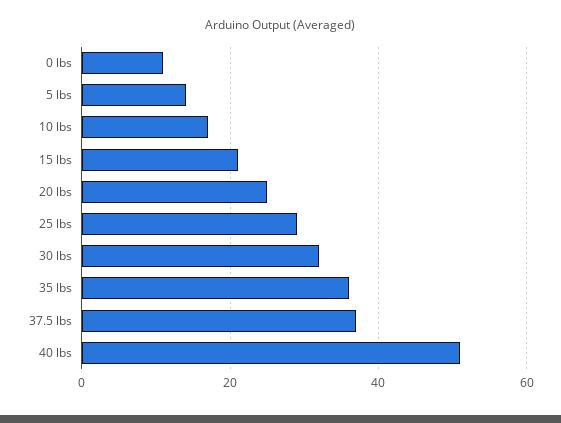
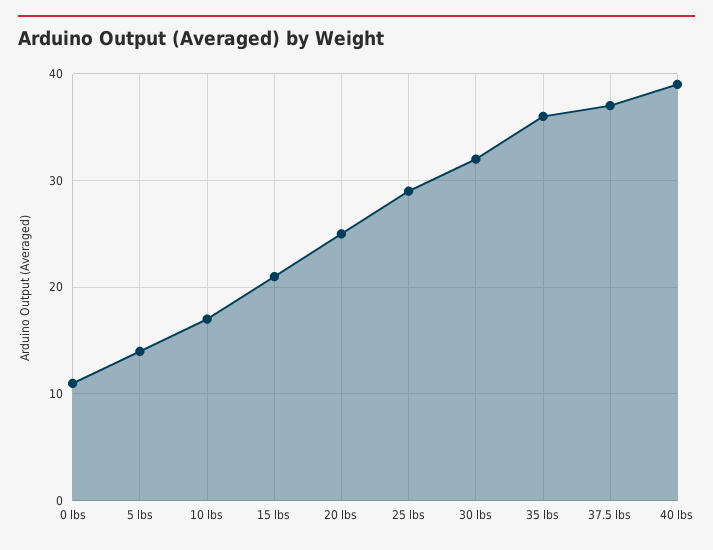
40 lbs: 50 -> 39

